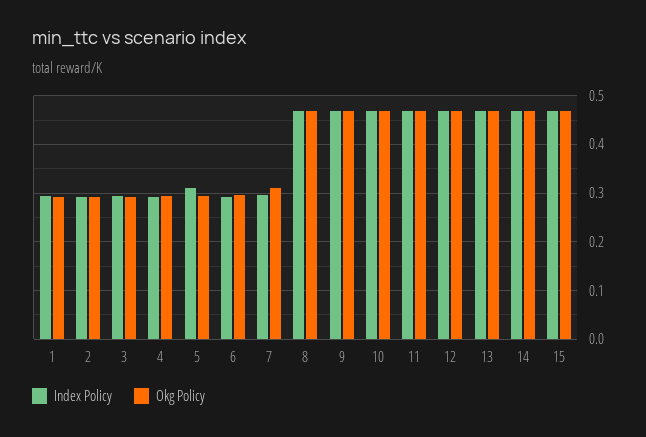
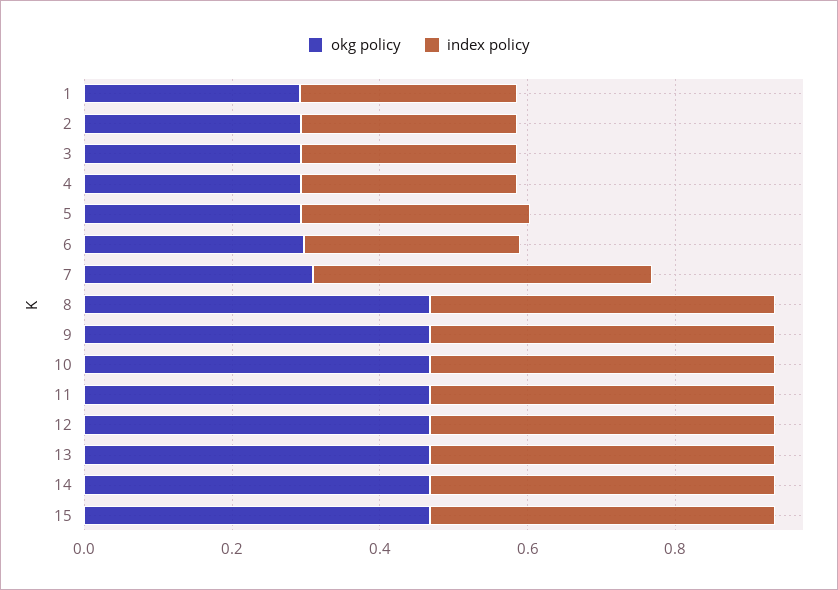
Index Policy, 7: 0.3 -> 0.45

